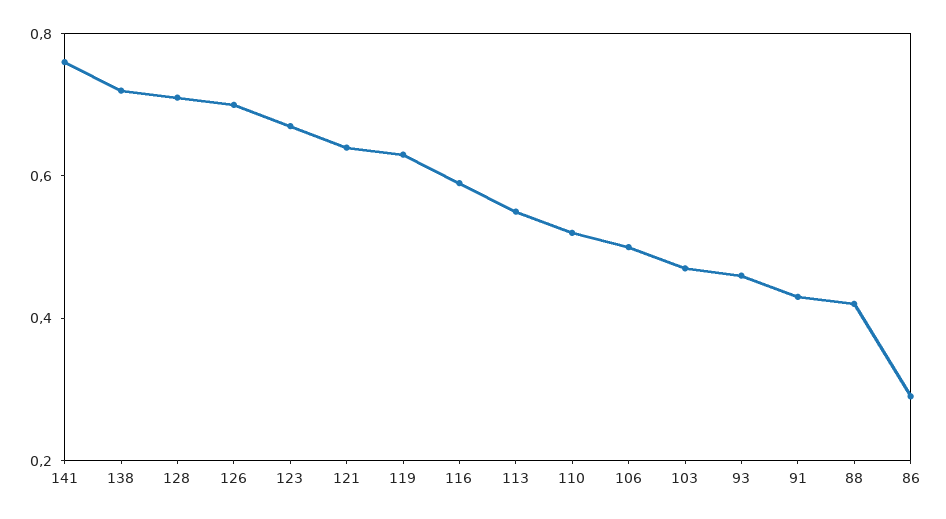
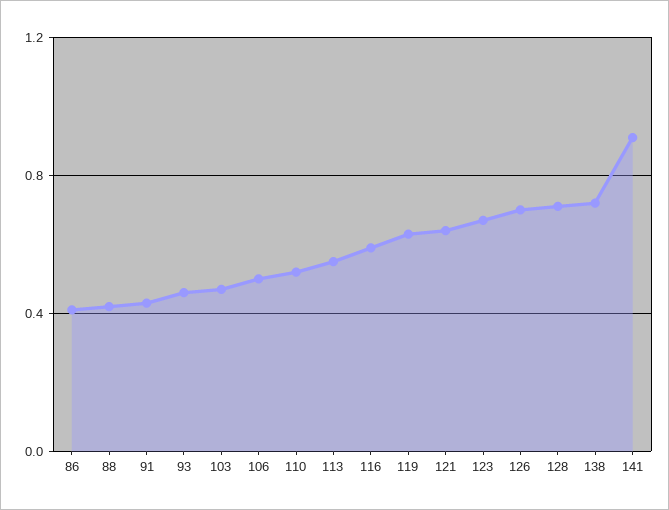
141: 0.75 -> 0.9
86: 0.3 -> 0.4

